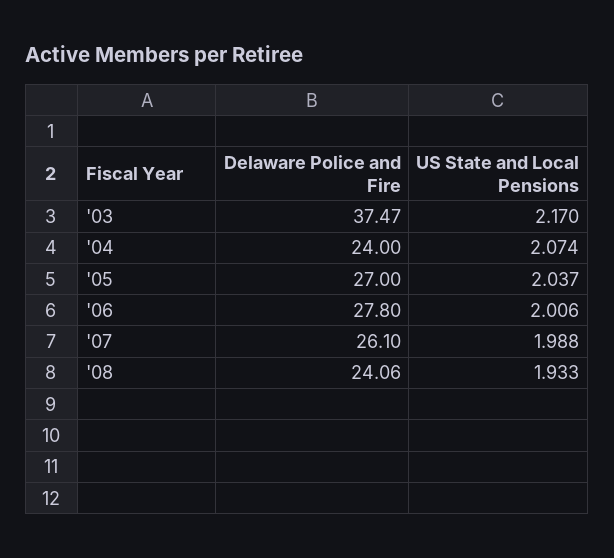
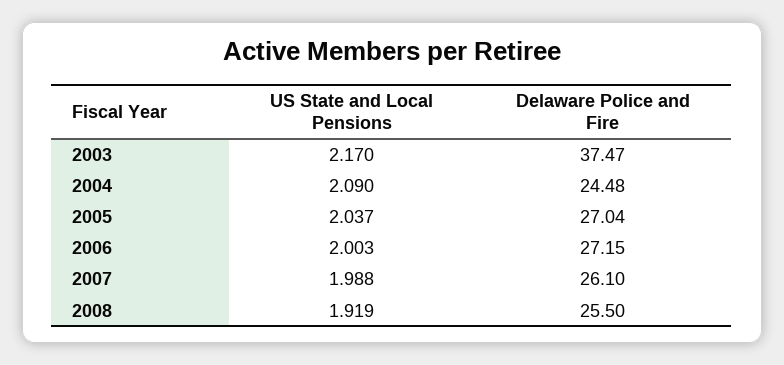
Delaware Police and Fire, '04: 24 -> 24.48
US State and Local Pensions, '04: 2.074 -> 2.09
Delaware Police and Fire, '05: 27 -> 27.04
Delaware Police and Fire, '06: 27.8 -> 27.15
US State and Local Pensions, '06: 2.006 -> 2.003
Delaware Police and Fire, '08: 24.06 -> 25.5
US State and Local Pensions, '08: 1.933 -> 1.919

